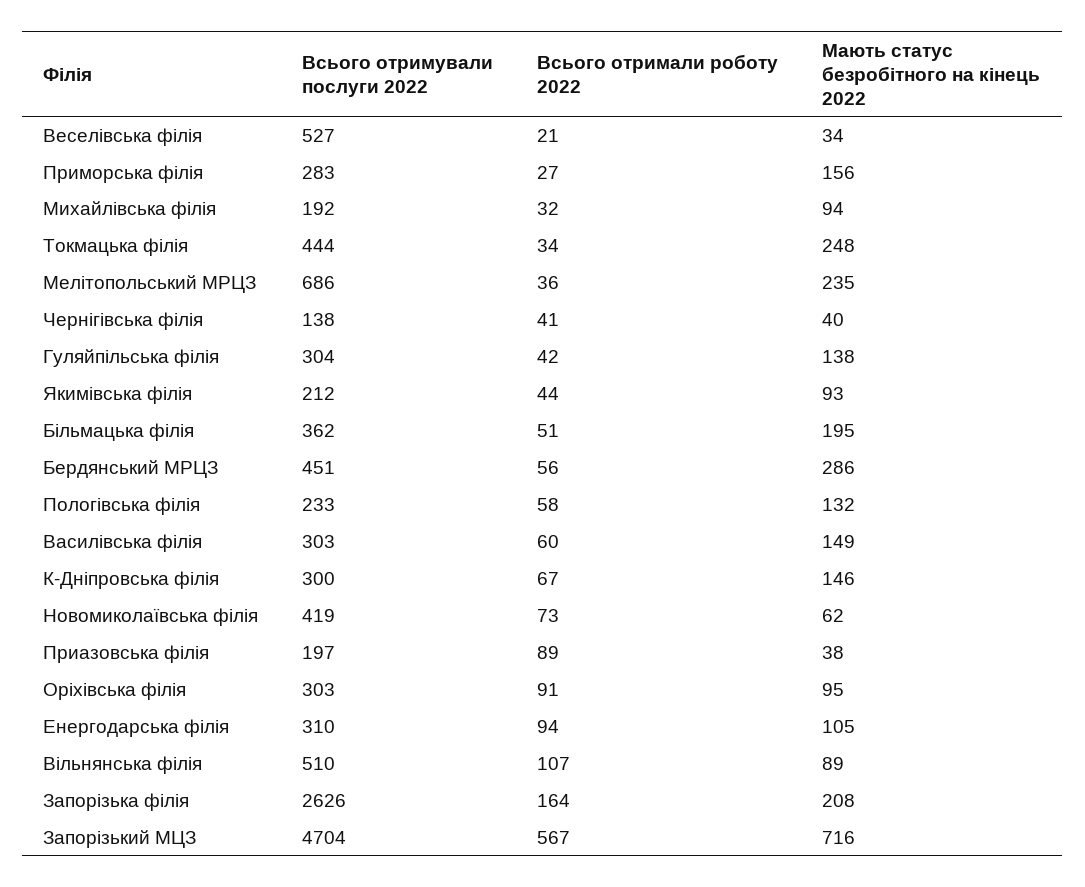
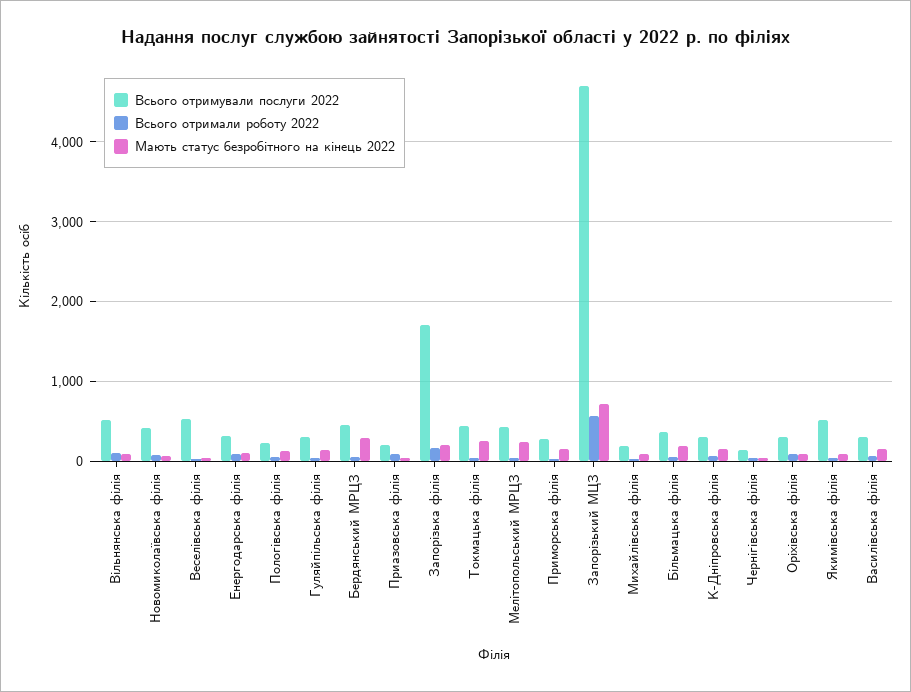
Всього отримували послуги 2022, Мелітопольський МРЦЗ: 686 -> 400
Всього отримували послуги 2022, Якимівська філія: 212 -> 500
Всього отримували послуги 2022, Запорізька філія: 2626 -> 1700

